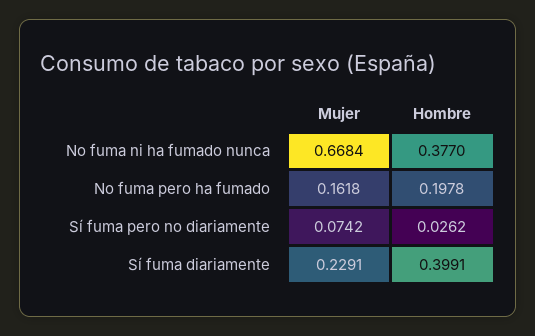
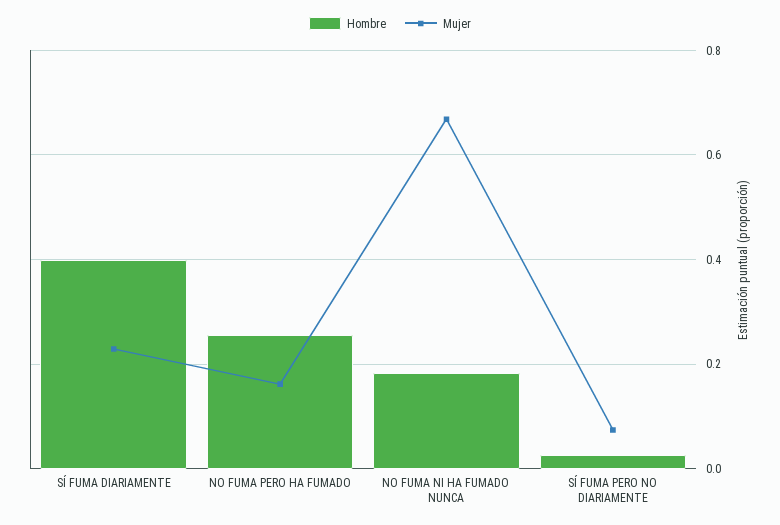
Hombre, No fuma ni ha fumado nunca: 0.377 -> 0.18
Hombre, No fuma pero ha fumado: 0.1978 -> 0.26

